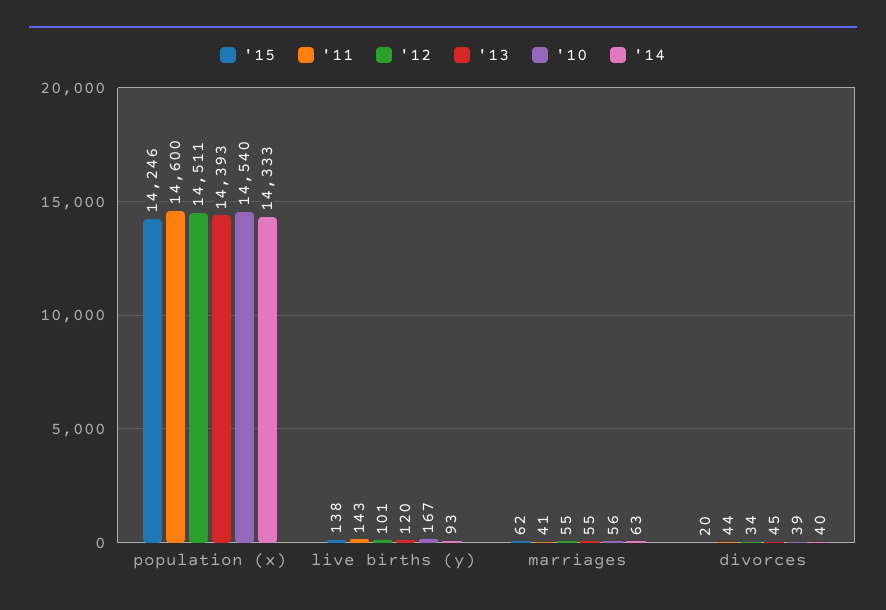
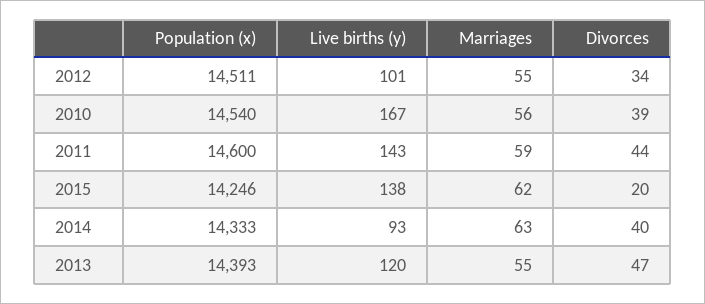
'11, marriages: 41 -> 59
'13, divorces: 45 -> 47

